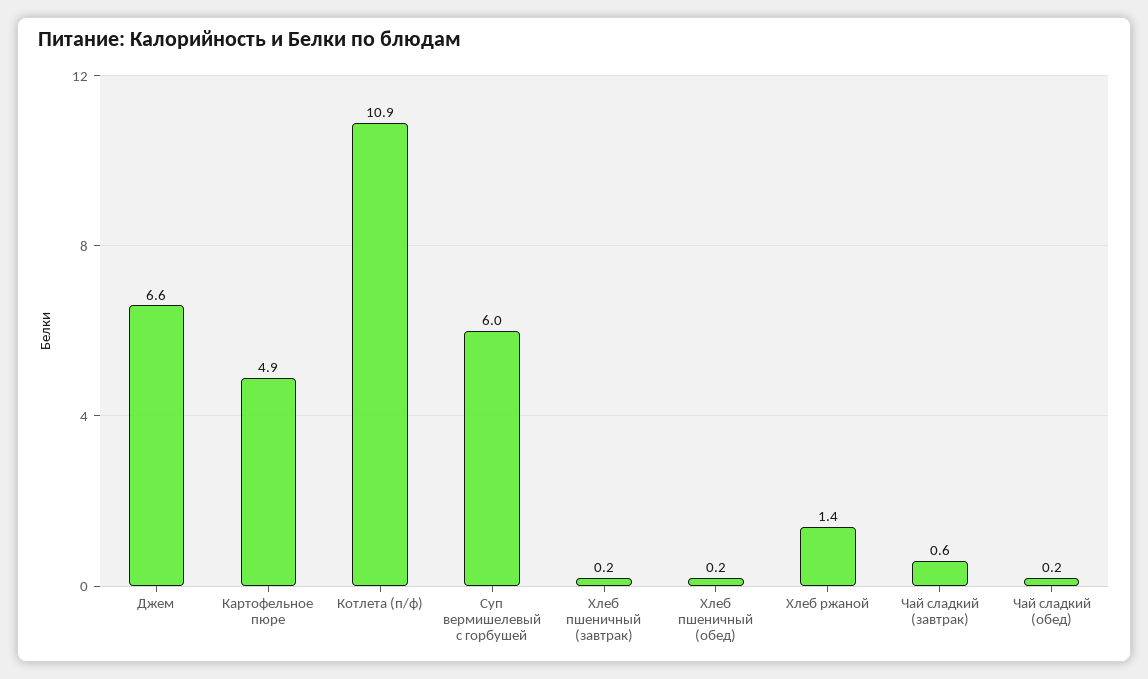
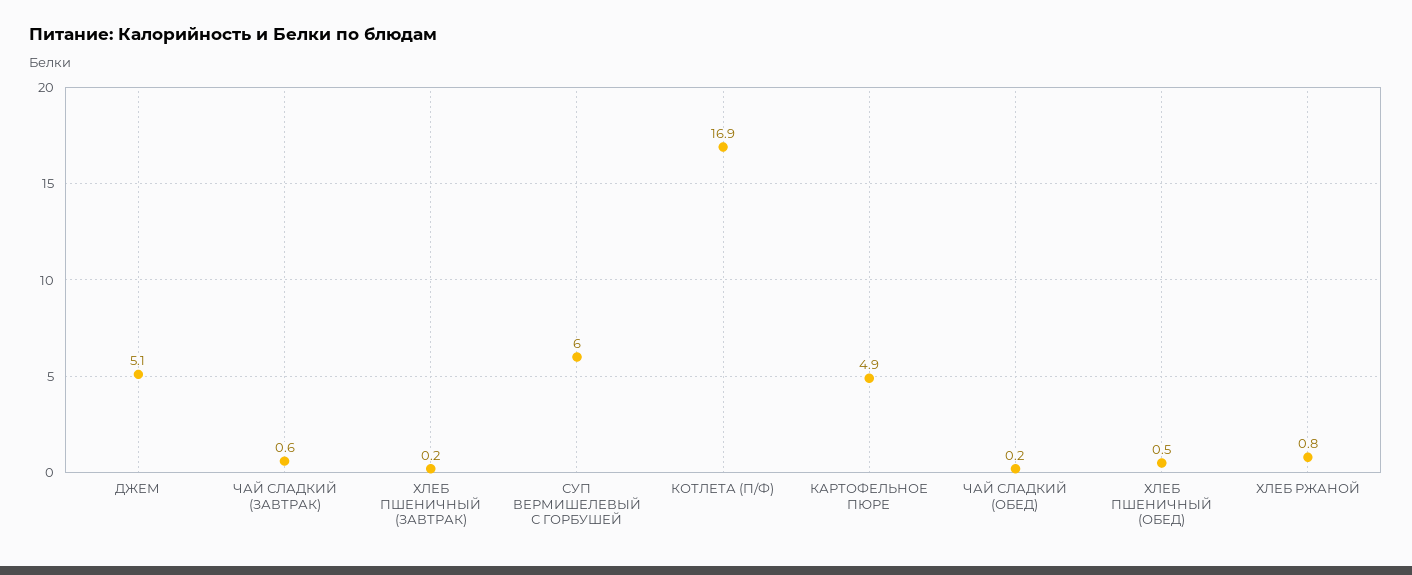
Джем: 6.6 -> 5.1
Котлета (п/ф): 10.9 -> 16.9
Хлеб пшеничный (обед): 0.2 -> 0.5
Хлеб ржаной: 1.4 -> 0.8

